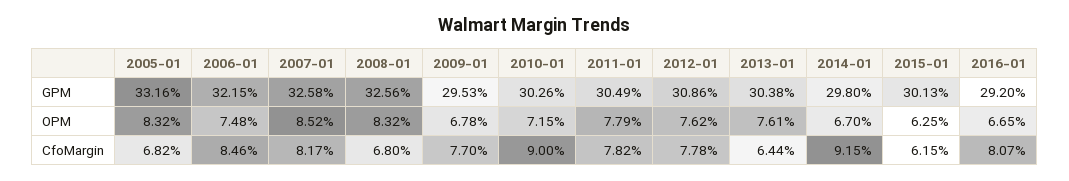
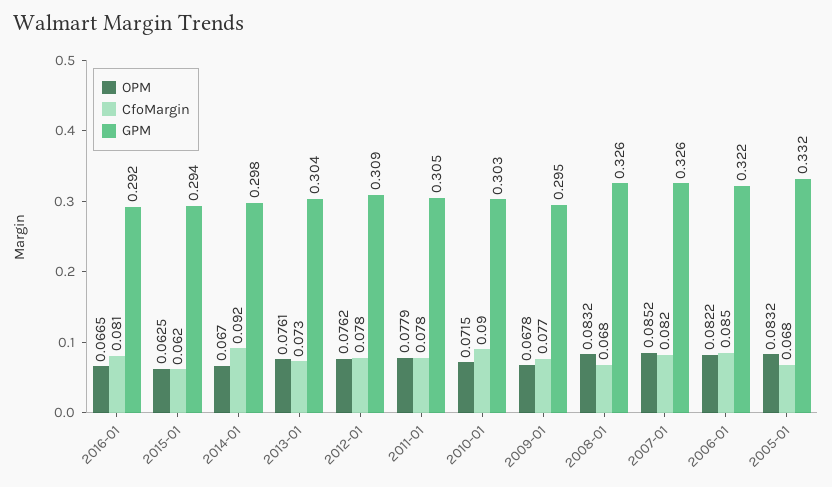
GPM, 2015-01: 0.3013 -> 0.294
OPM, 2006-01: 0.0748 -> 0.0822
CfoMargin, 2013-01: 0.0644 -> 0.073

